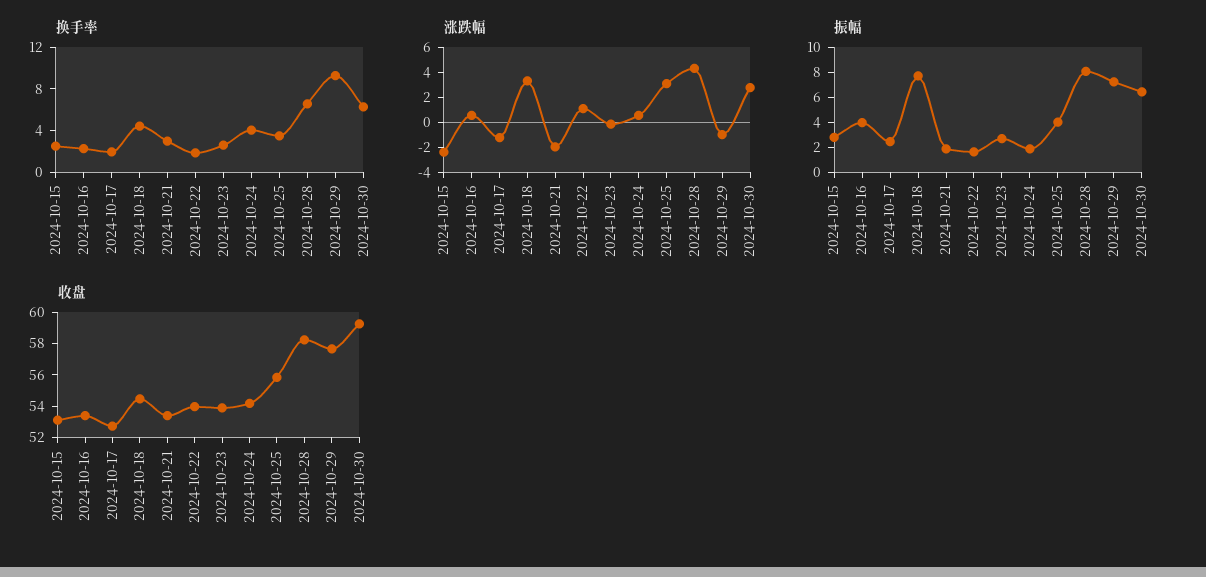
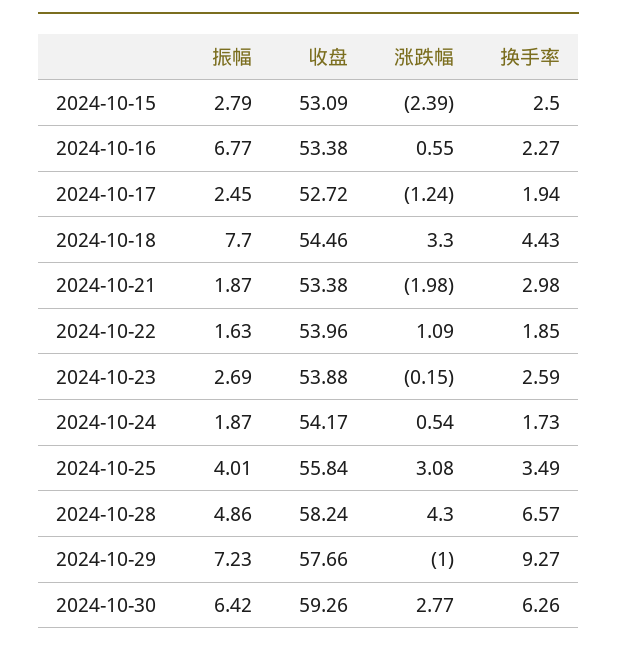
换手率, 2024-10-24: 4 -> 1.73
振幅, 2024-10-16: 4 -> 6.77
振幅, 2024-10-28: 8 -> 4.86

